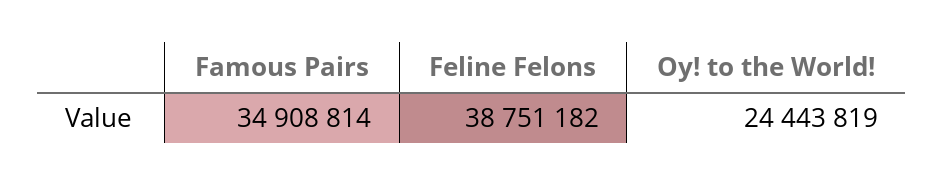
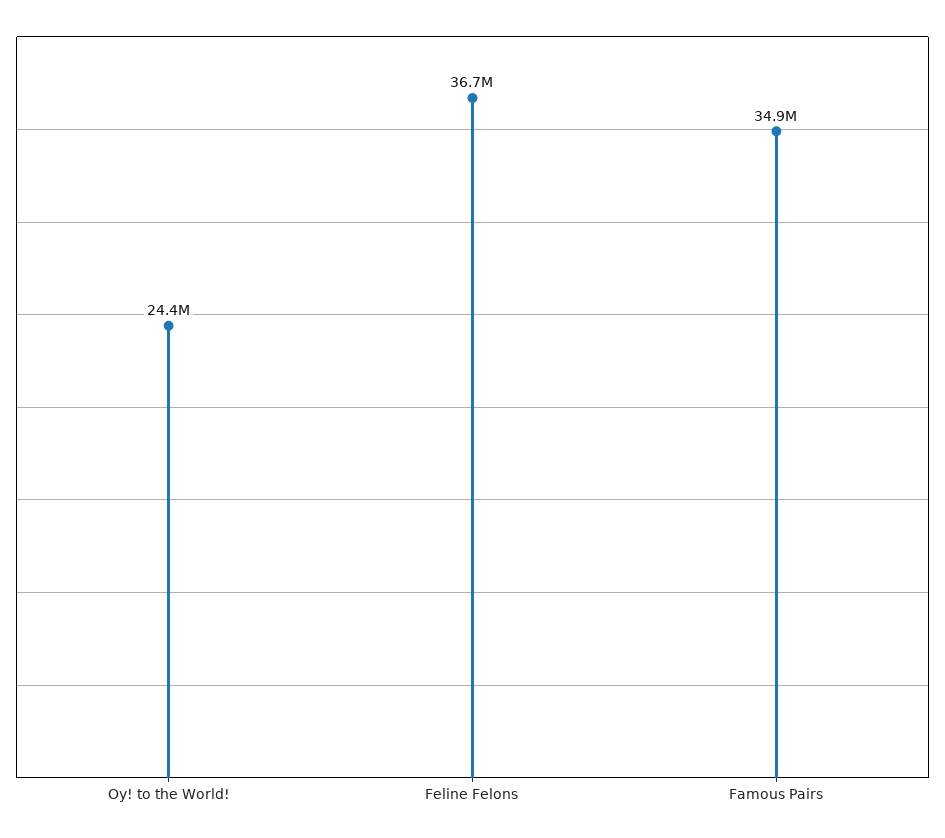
Feline Felons: 38751182 -> 36700000

